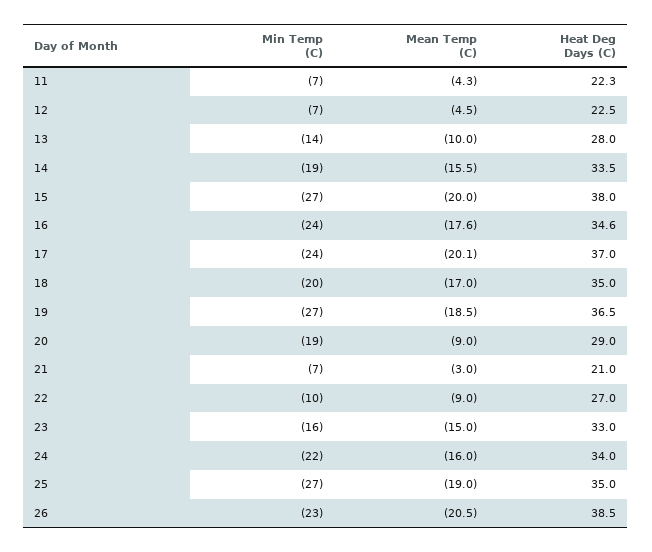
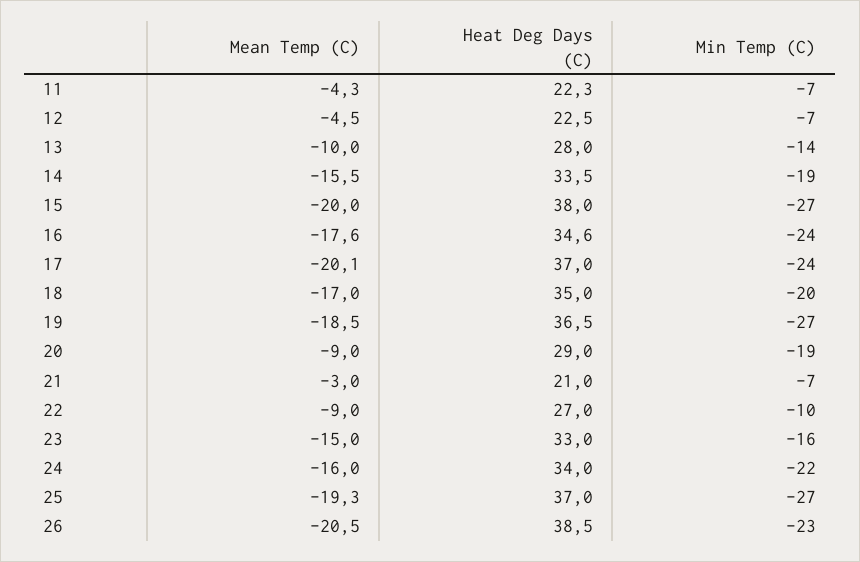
Mean Temp (C), 25: -19 -> -19.3
Heat Deg Days (C), 25: 35 -> 37

